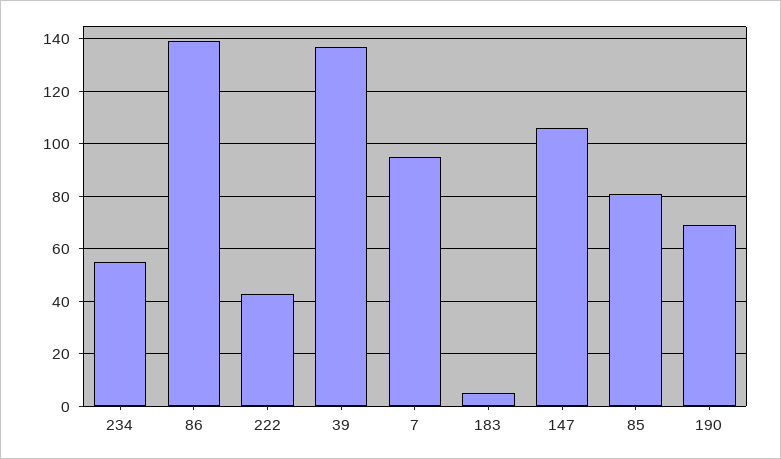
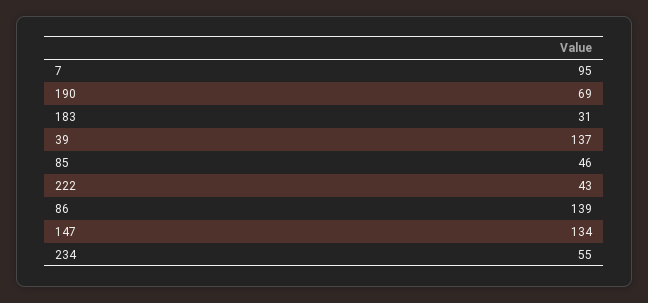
183: 5 -> 31
147: 105 -> 134
85: 80 -> 46

